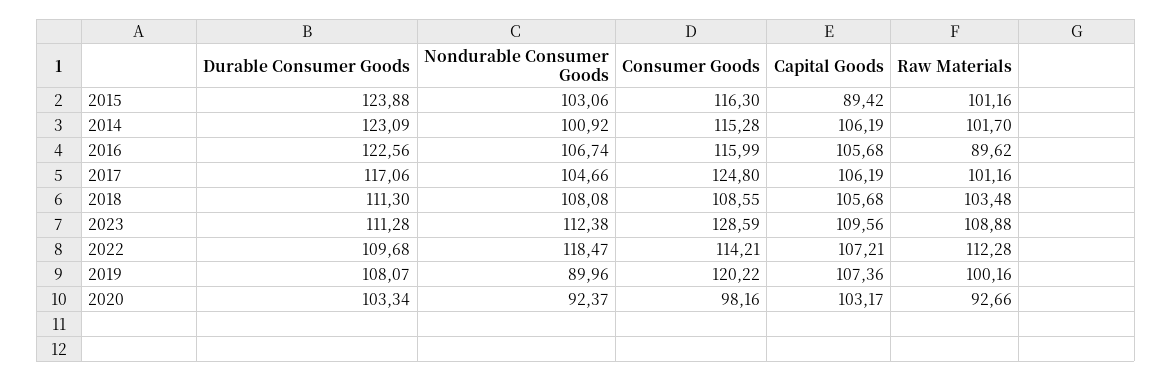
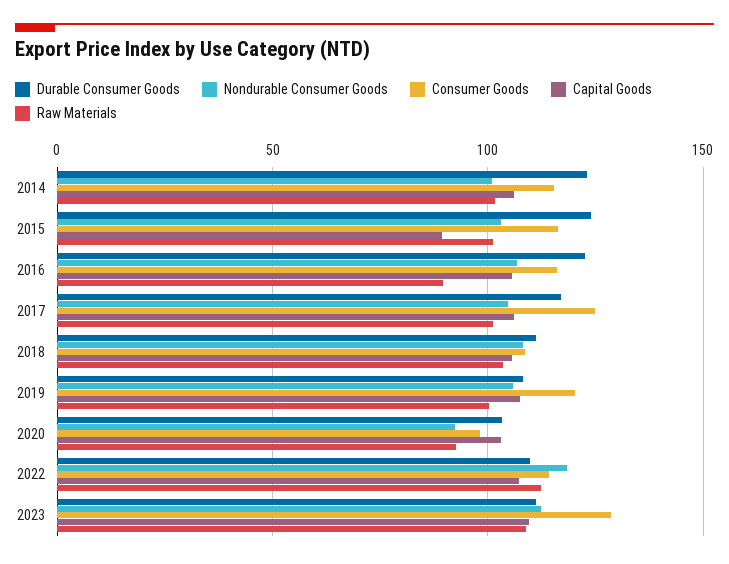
Nondurable Consumer Goods, 2019: 89.96 -> 105

